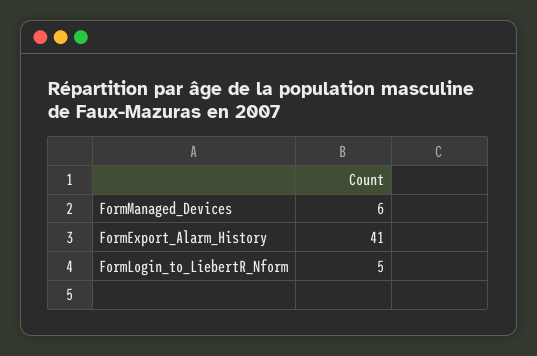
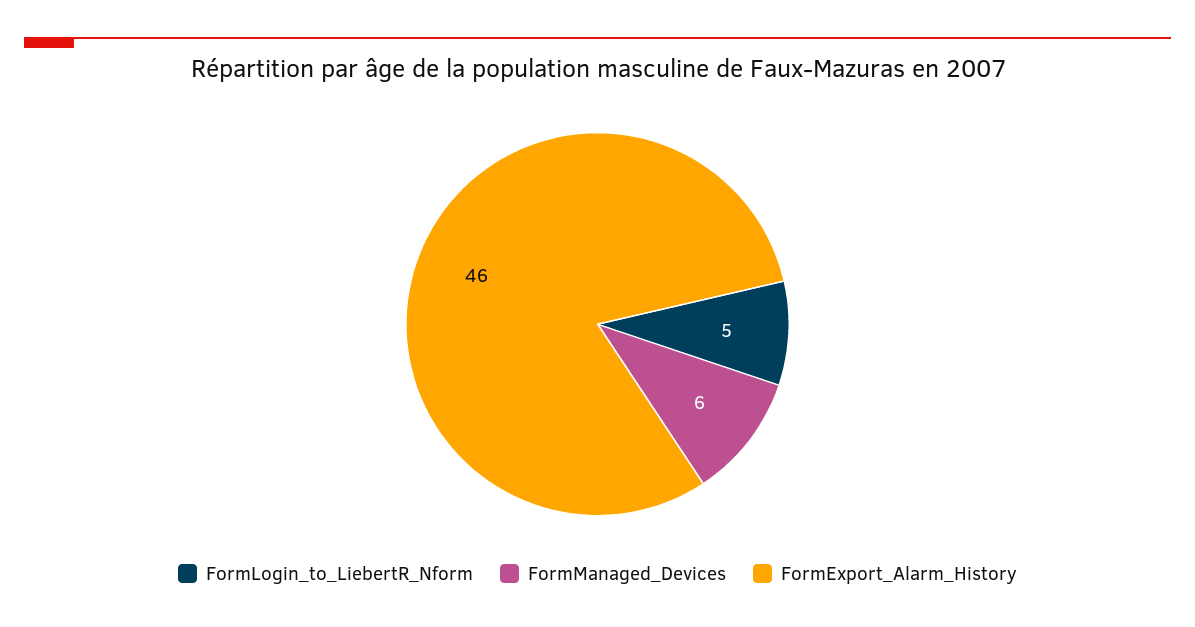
FormExport_Alarm_History: 41 -> 46

